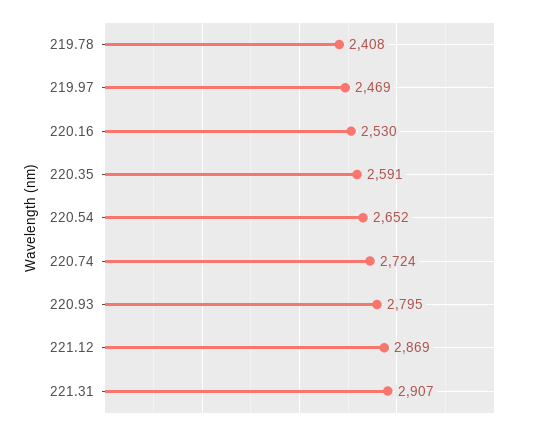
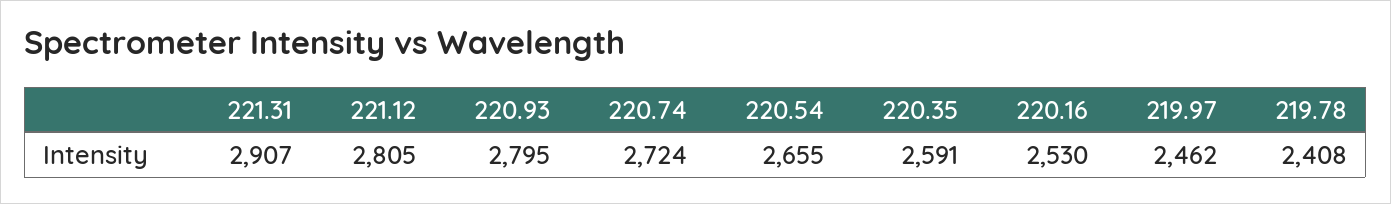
219.97: 2469 -> 2462
220.54: 2652 -> 2655
221.12: 2869 -> 2805

